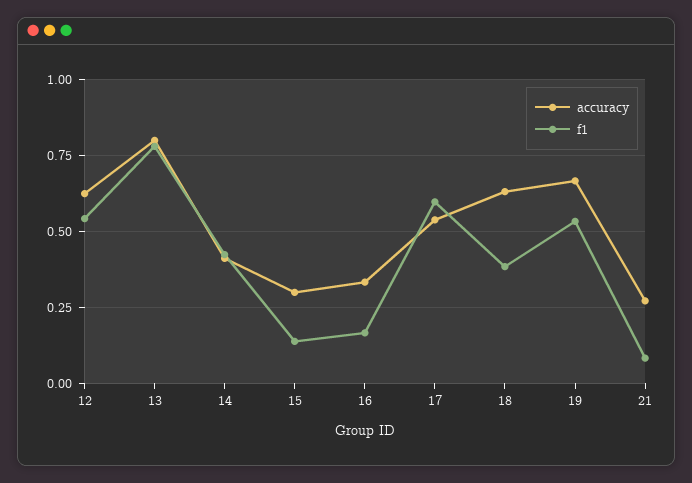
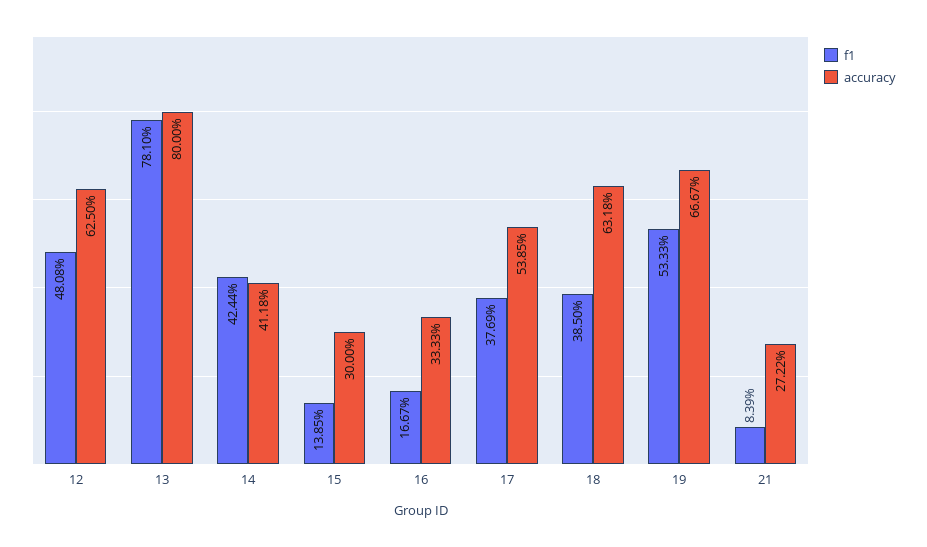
f1, 12: 0.55 -> 0.4808
f1, 17: 0.6 -> 0.3769

